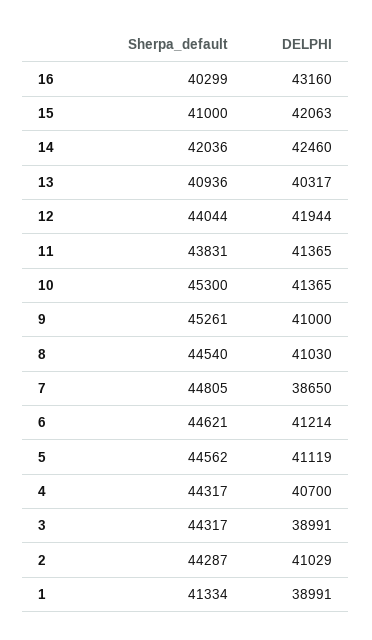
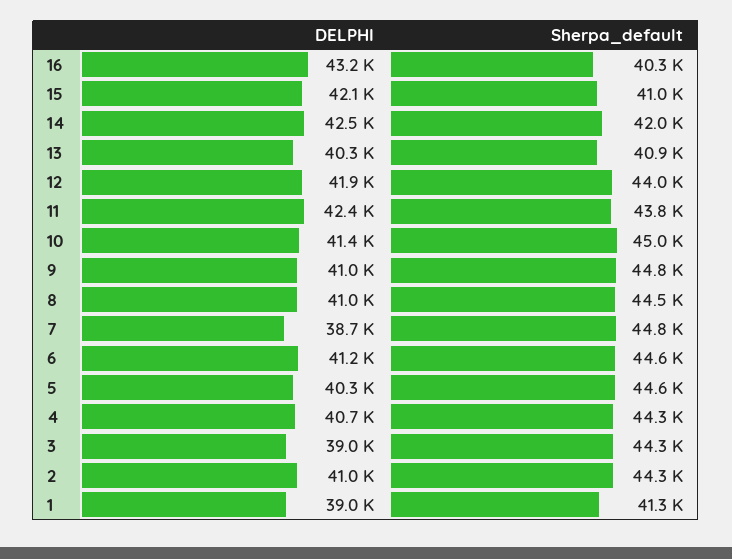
DELPHI, 11: 41365 -> 42400
Sherpa_default, 10: 45300 -> 45000
Sherpa_default, 9: 45261 -> 44800
DELPHI, 5: 41119 -> 40300

